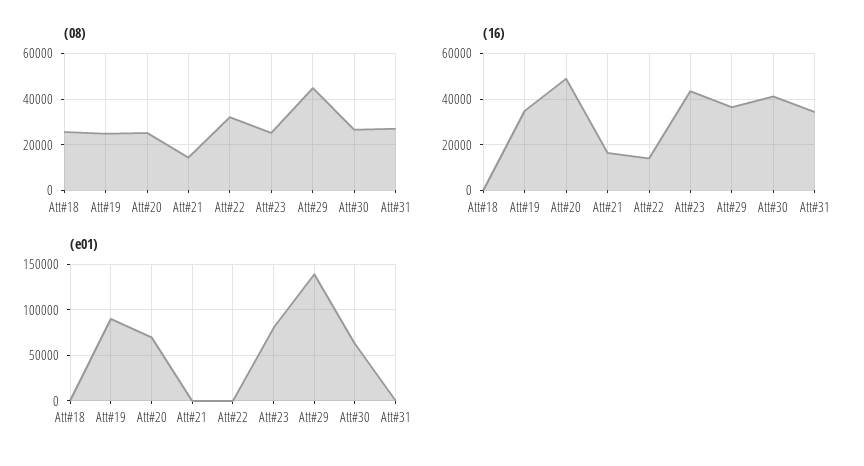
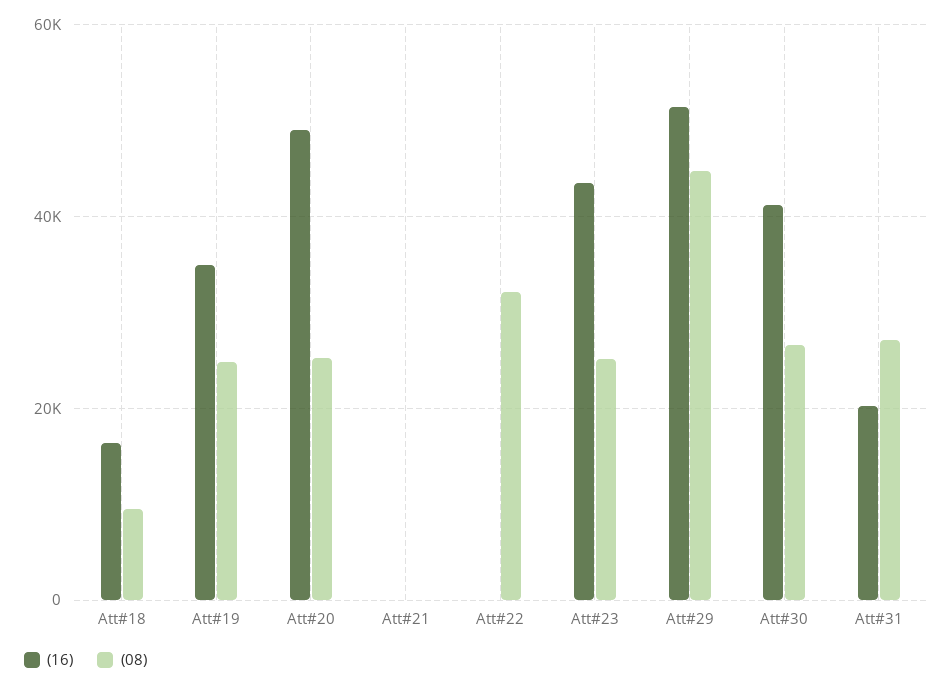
(08), Att#18: 25000 -> 10000
(08), Att#21: 15000 -> 0
(16), Att#18: 0 -> 16000
(16), Att#21: 15000 -> 0
(16), Att#22: 15000 -> 0
(16), Att#29: 35000 -> 52000
(16), Att#31: 35000 -> 20000
(e01), Att#18: 0 -> none
(e01), Att#19: 90000 -> none
(e01), Att#20: 70000 -> none
(e01), Att#21: 0 -> none
(e01), Att#22: 0 -> none
(e01), Att#23: 80000 -> none
(e01), Att#29: 140000 -> none
(e01), Att#30: 60000 -> none
(e01), Att#31: 0 -> none

